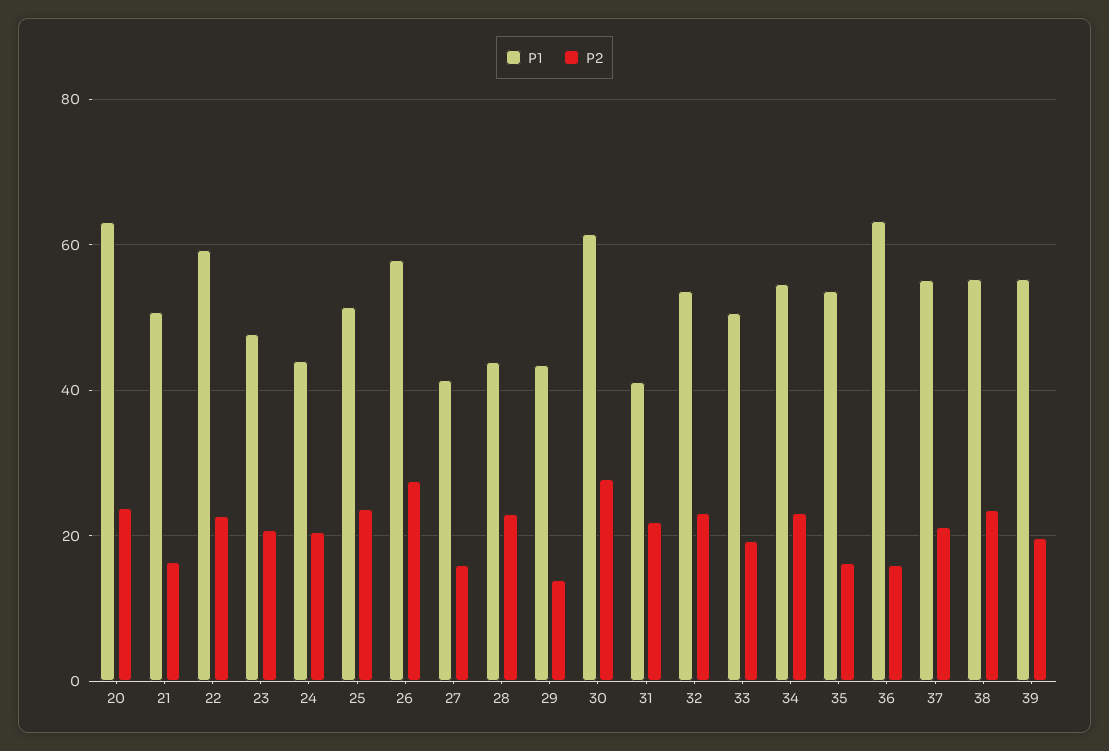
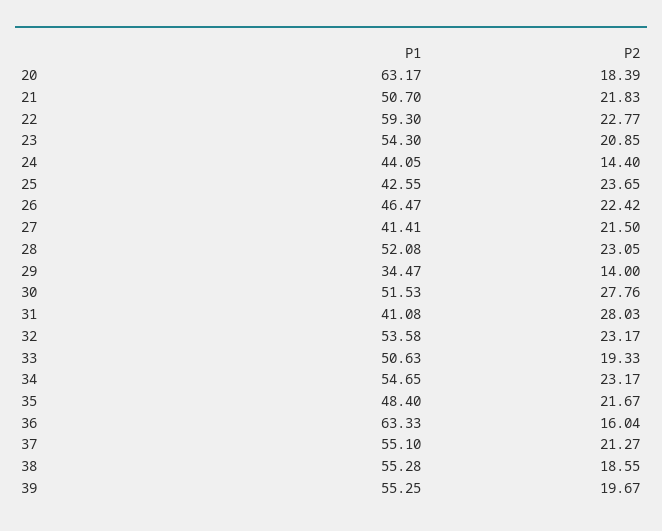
P2, 20: 24 -> 18.39
P2, 21: 16 -> 21.83
P1, 23: 48 -> 54.3
P2, 24: 20 -> 14.4
P1, 25: 52 -> 42.55
P1, 26: 58 -> 46.47
P2, 26: 28 -> 22.42
P2, 27: 16 -> 21.5
P1, 28: 44 -> 52.08
P1, 29: 44 -> 34.47
P1, 30: 62 -> 51.53
P2, 31: 22 -> 28.03
P1, 35: 54 -> 48.4
P2, 35: 16 -> 21.67
P2, 38: 24 -> 18.55

